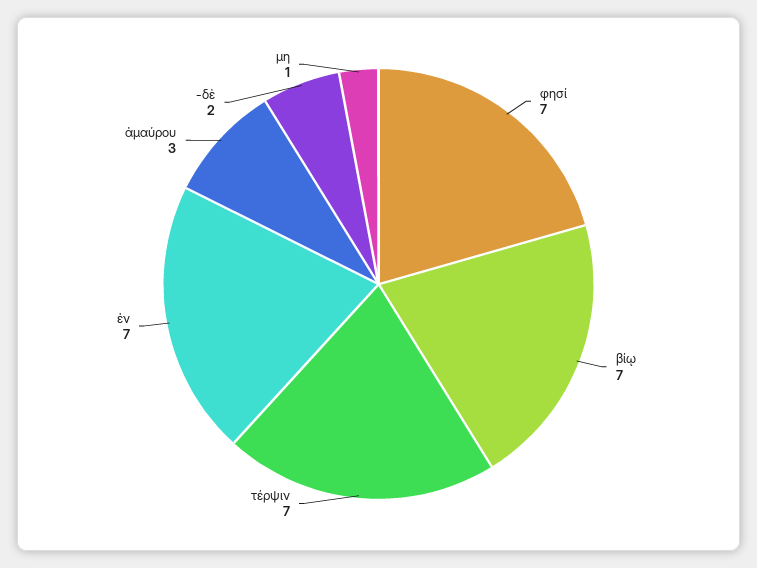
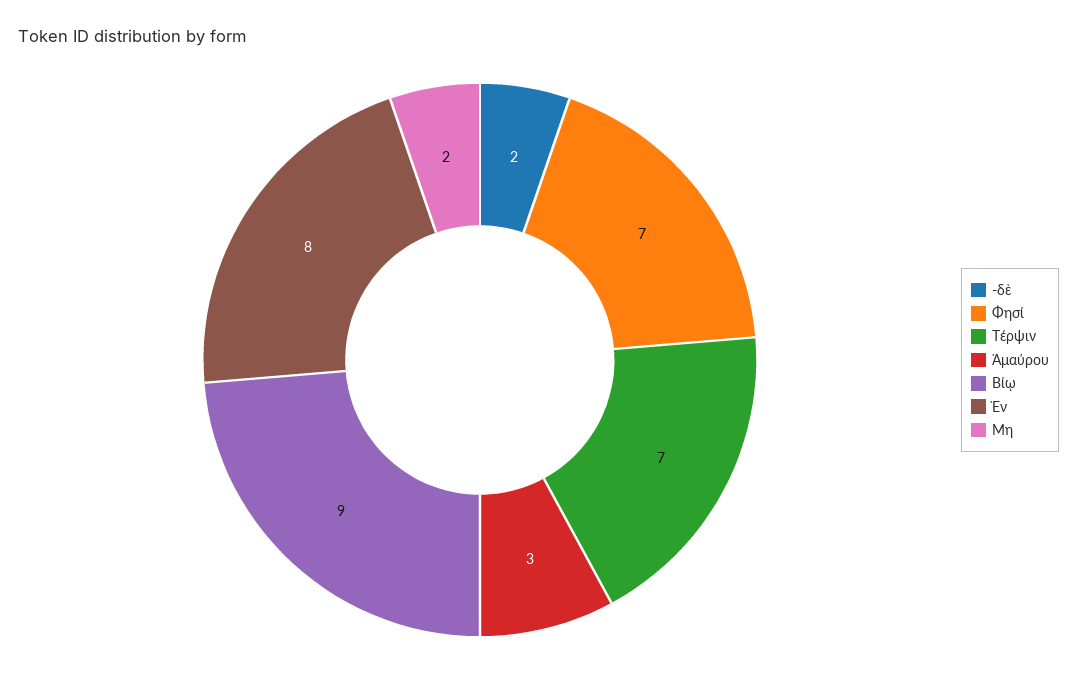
βίῳ: 7 -> 9
ἐν: 7 -> 8
μη: 1 -> 2

